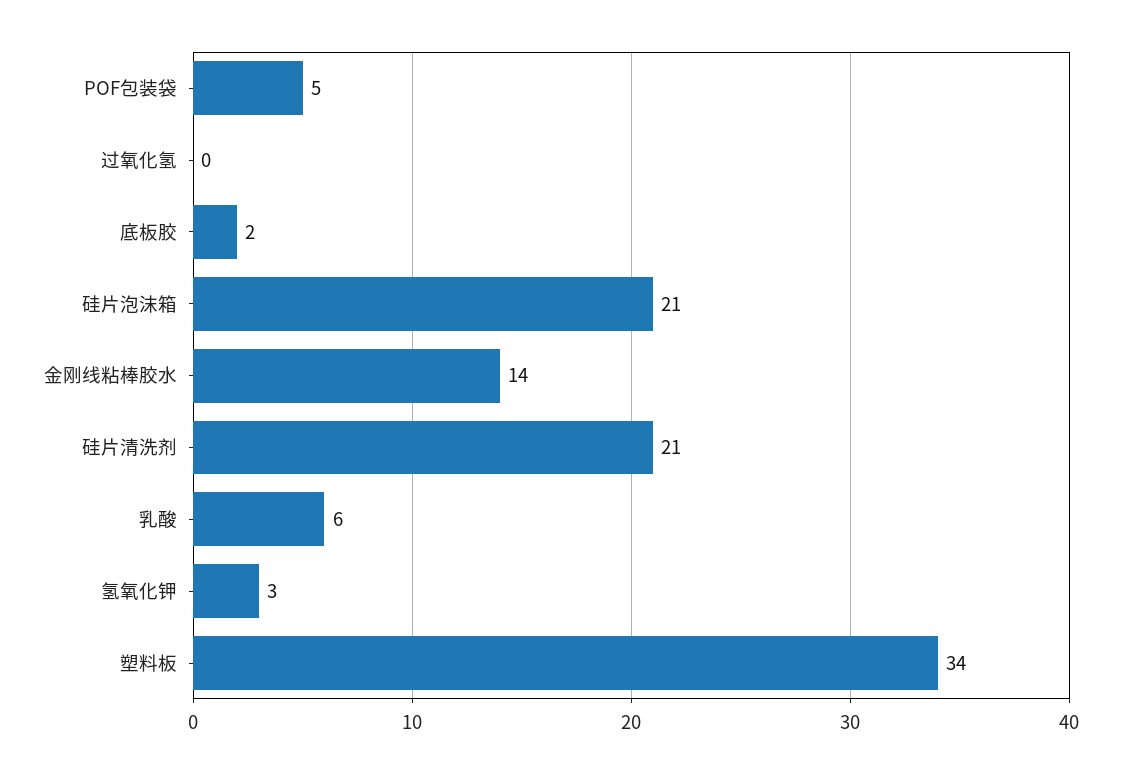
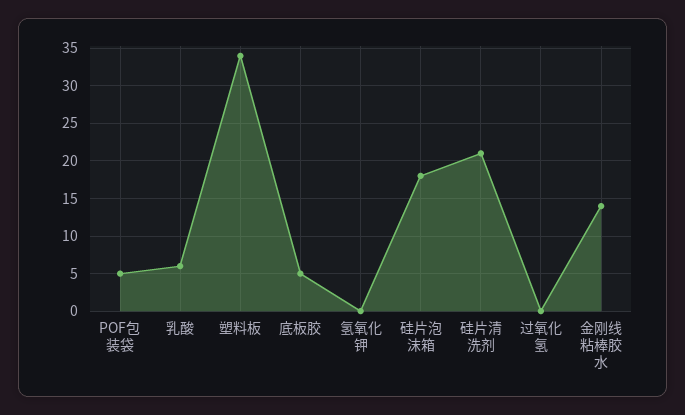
底板胶: 2 -> 5
硅片泡沫箱: 21 -> 18
氢氧化钾: 3 -> 0

